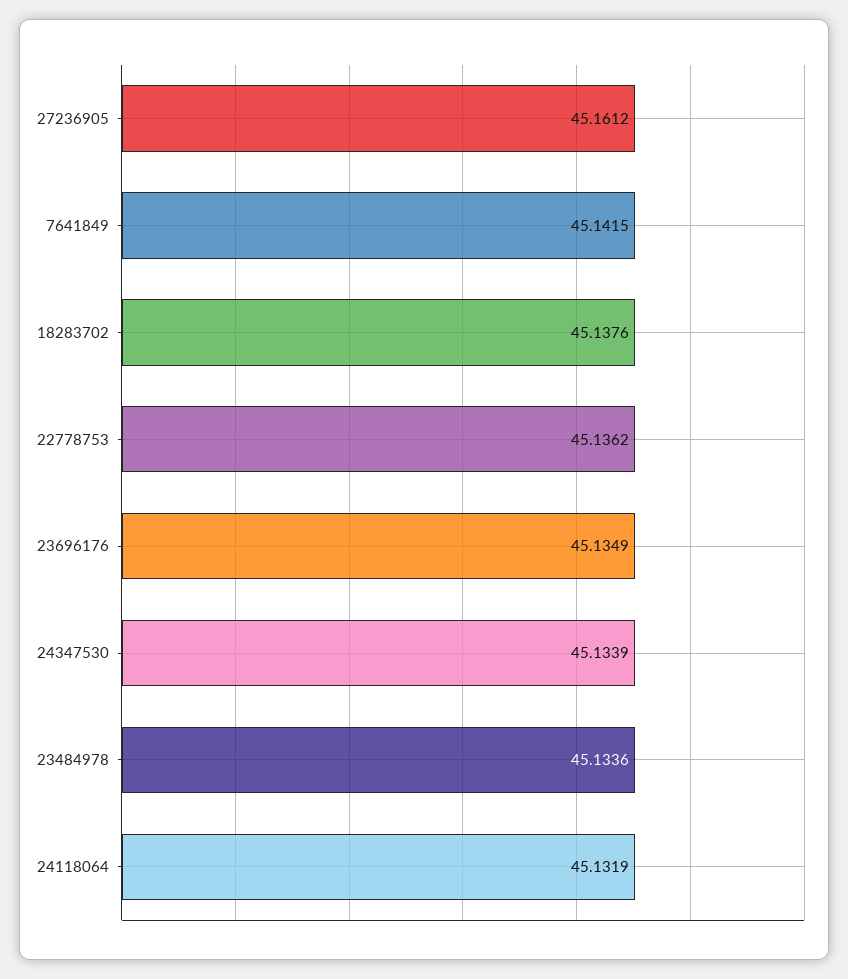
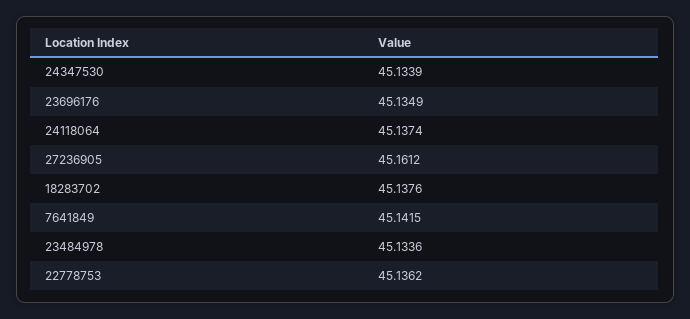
24118064: 45.1319 -> 45.1374

